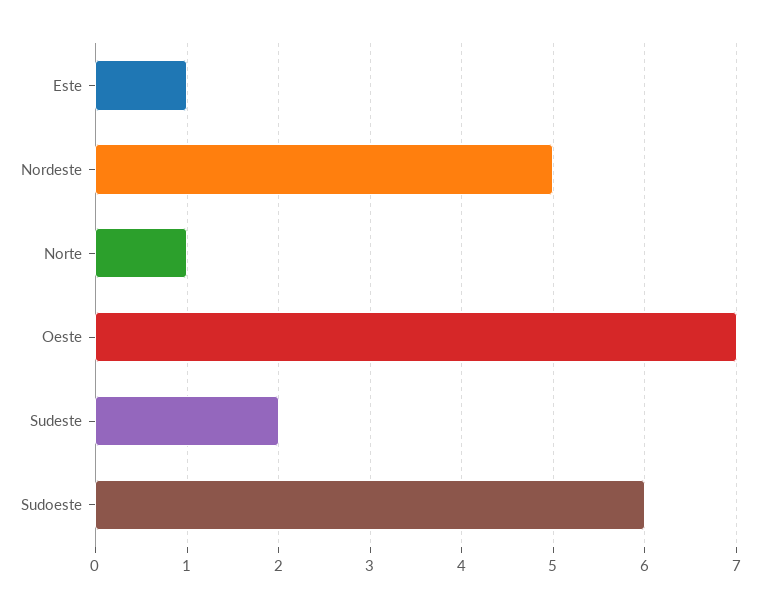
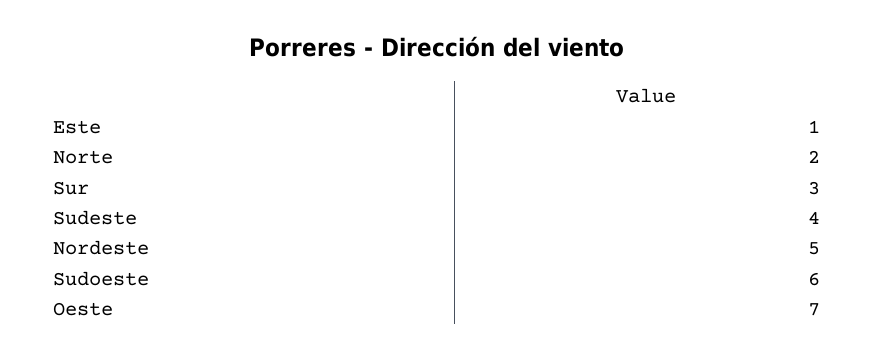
Norte: 1 -> 2
Sudeste: 2 -> 4
Sur: none -> 3

